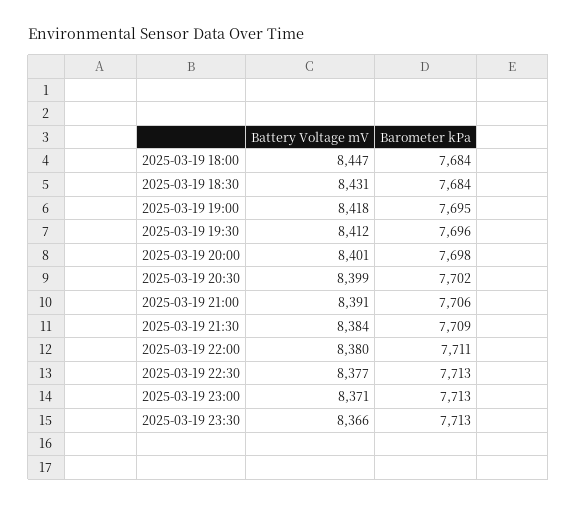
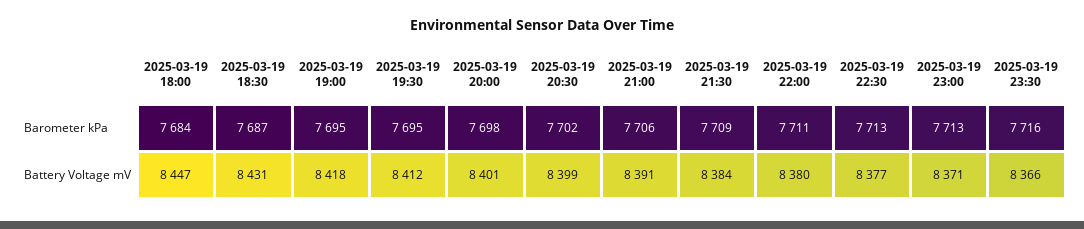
Barometer kPa, 2025-03-19 18:30: 7684 -> 7687
Barometer kPa, 2025-03-19 19:30: 7696 -> 7695
Barometer kPa, 2025-03-19 23:30: 7713 -> 7716

